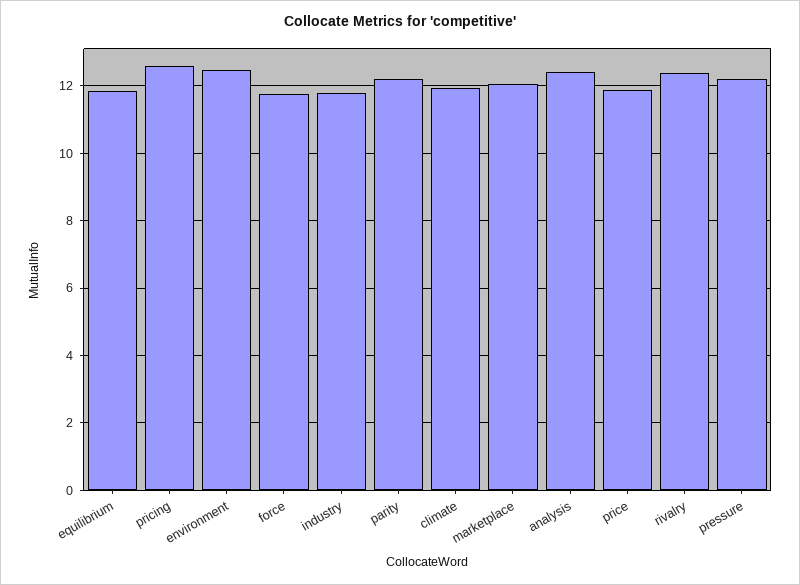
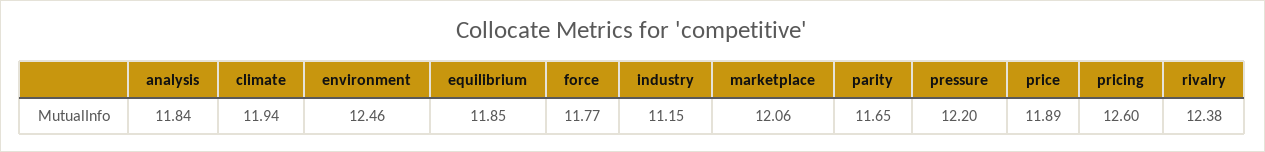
industry: 11.8 -> 11.15
parity: 12.2 -> 11.65
analysis: 12.4 -> 11.84

